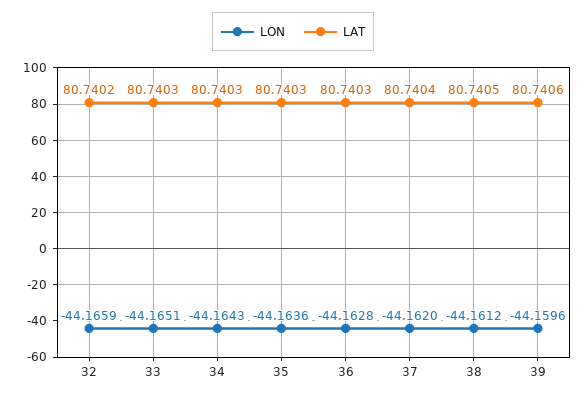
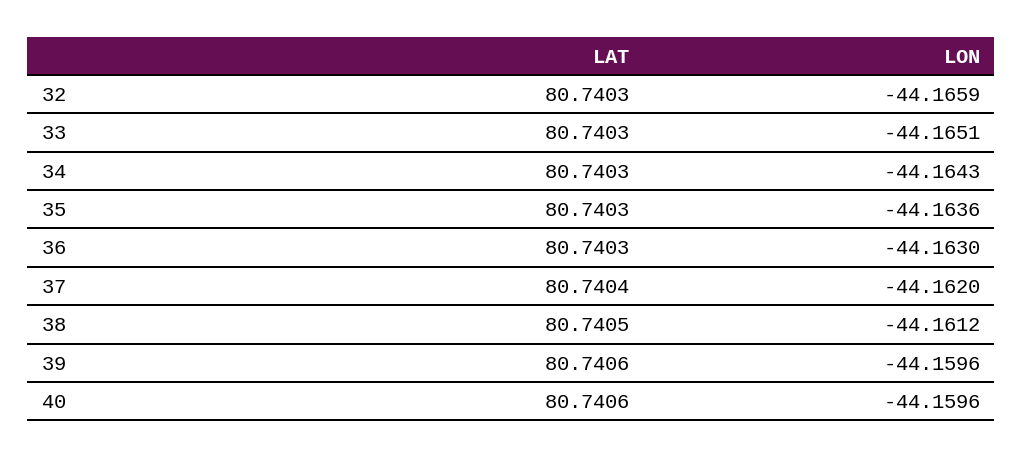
LAT, 32: 80.7402 -> 80.7403
LON, 36: -44.1628 -> -44.163
LAT, 40: none -> 80.7406
LON, 40: none -> -44.1596

